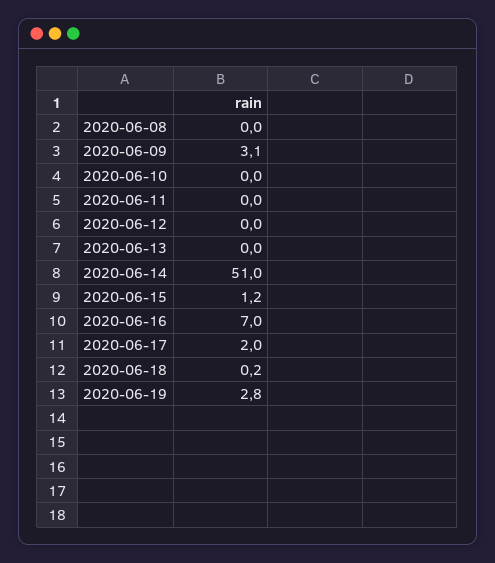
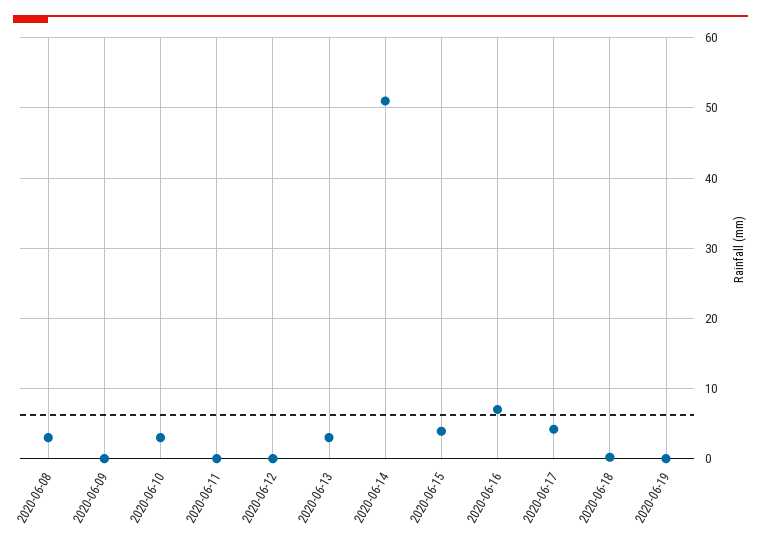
2020-06-08: 0 -> 3
2020-06-09: 3.1 -> 0
2020-06-10: 0 -> 3
2020-06-13: 0 -> 3
2020-06-15: 1.2 -> 4
2020-06-17: 2 -> 4
2020-06-19: 2.8 -> 0

